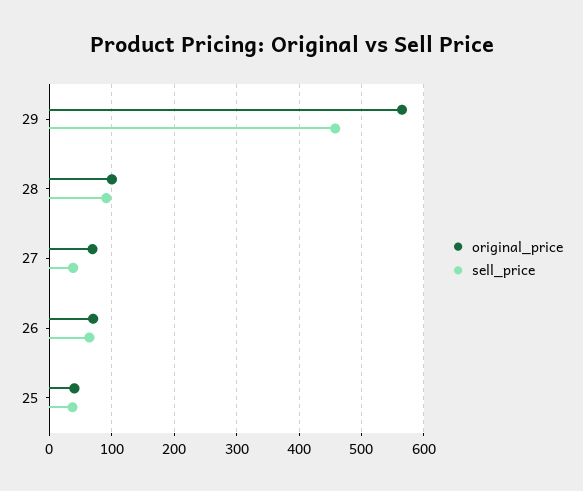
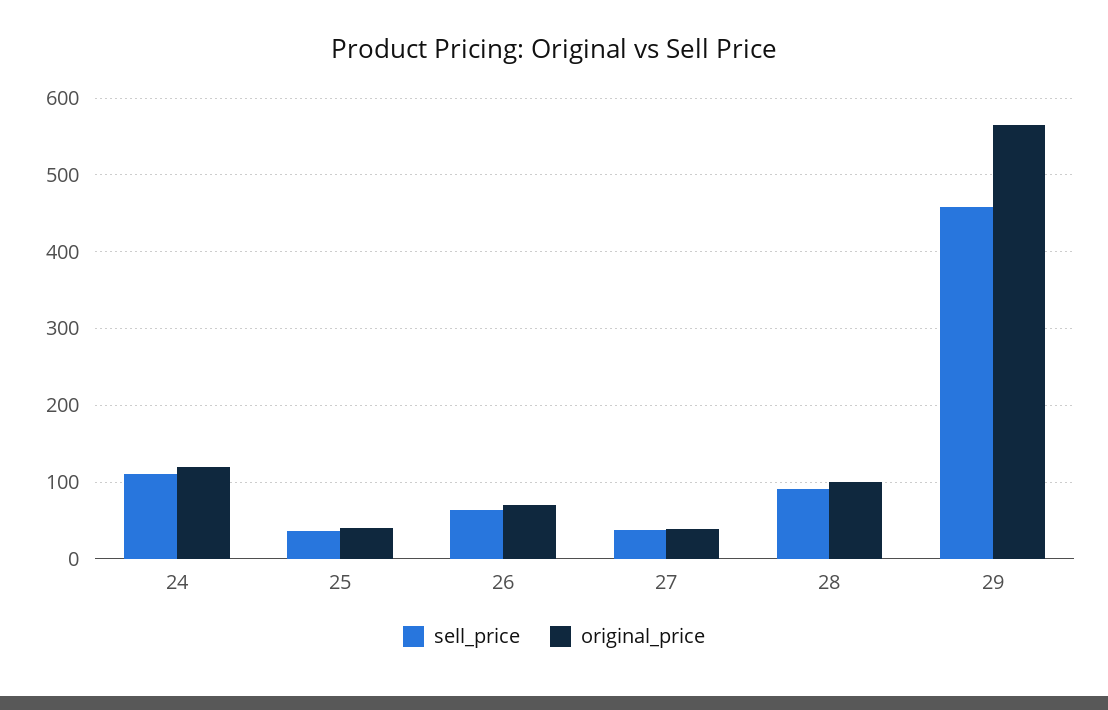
original_price, 27: 70 -> 40
sell_price, 24: none -> 110
original_price, 24: none -> 120

